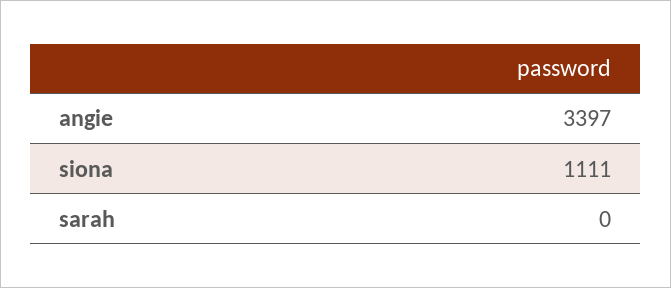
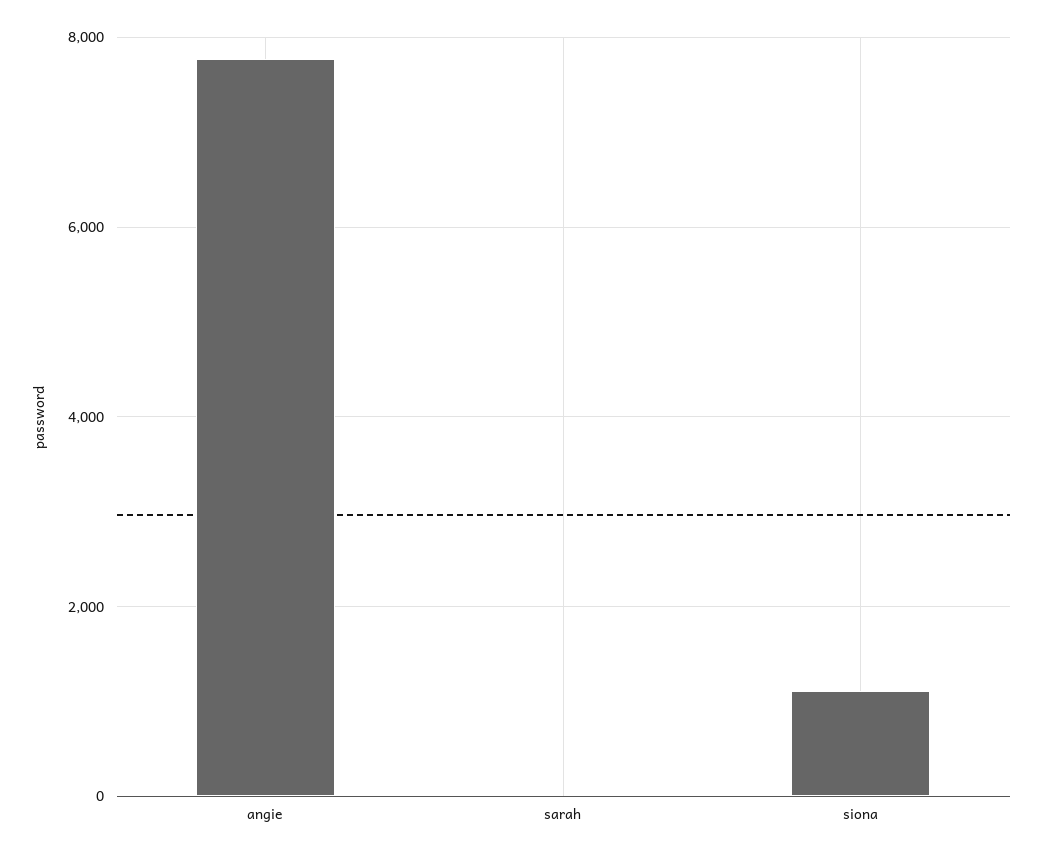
angie: 3397 -> 7800

